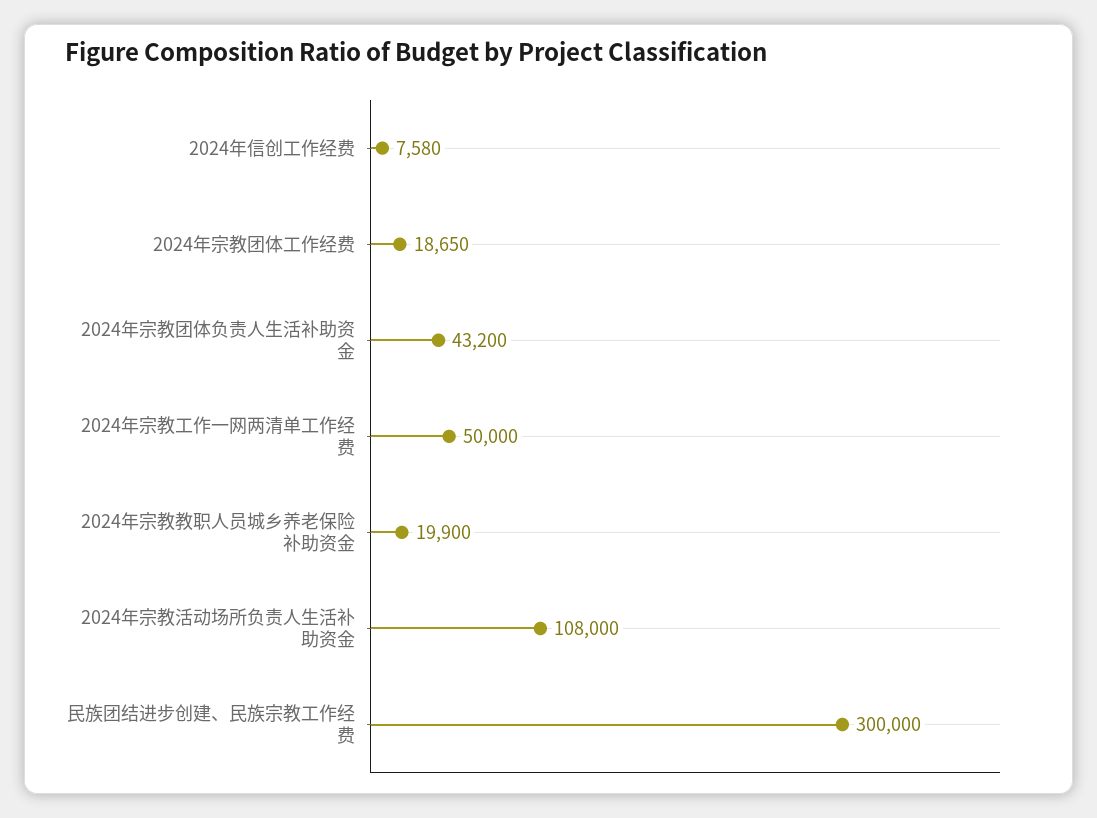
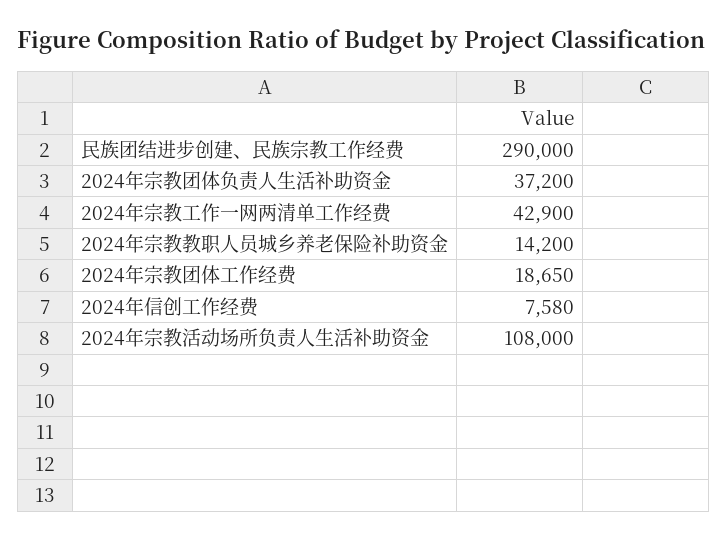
2024年宗教团体负责人生活补助资金: 43200 -> 37200
2024年宗教工作一网两清单工作经费: 50000 -> 42900
2024年宗教教职人员城乡养老保险补助资金: 19900 -> 14200
民族团结进步创建、民族宗教工作经费: 300000 -> 290000

